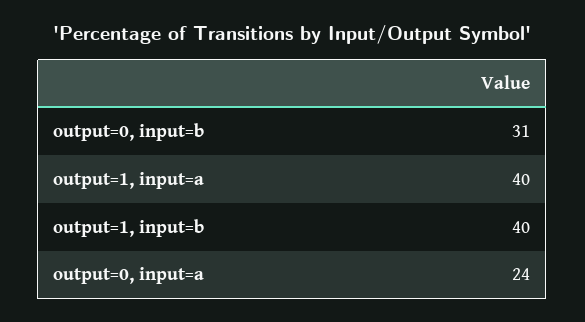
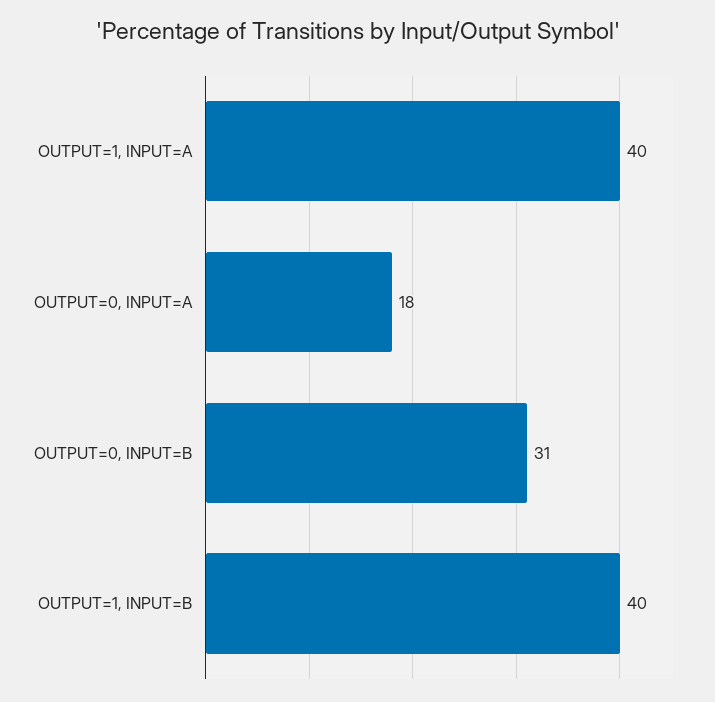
output=0, input=a: 24 -> 18

